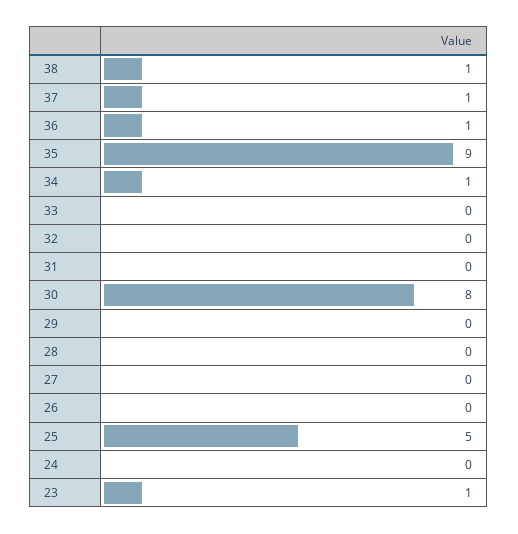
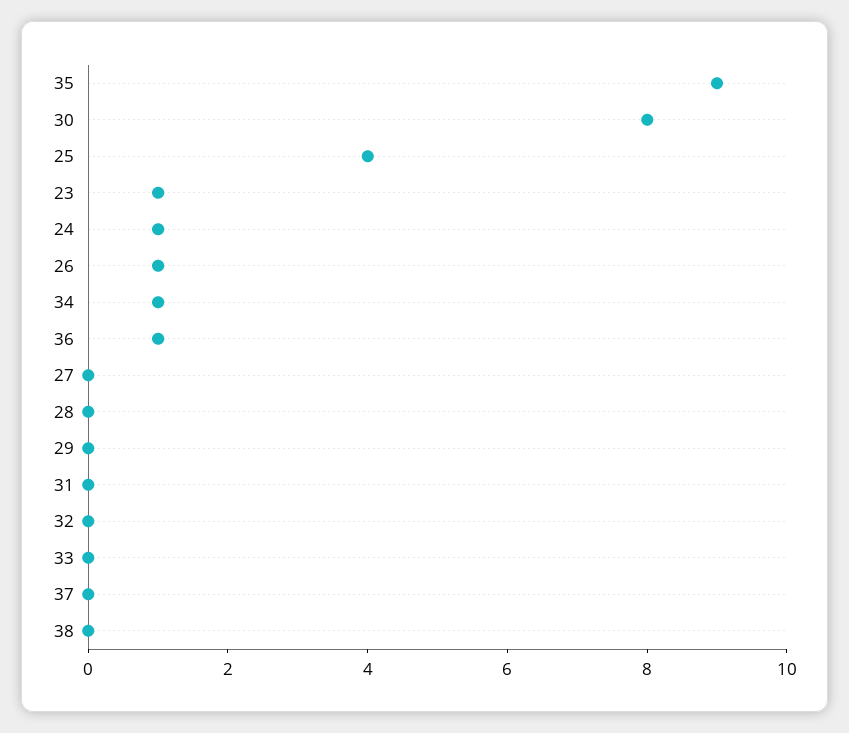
38: 1 -> 0
37: 1 -> 0
26: 0 -> 1
25: 5 -> 4
24: 0 -> 1

